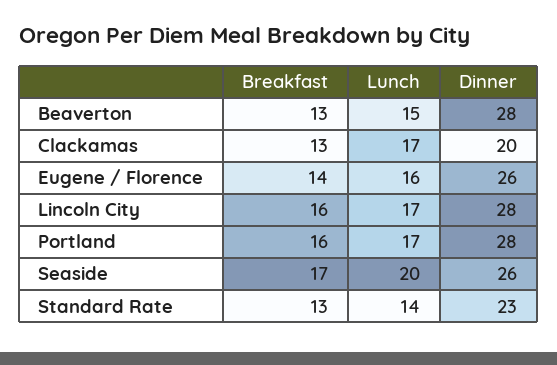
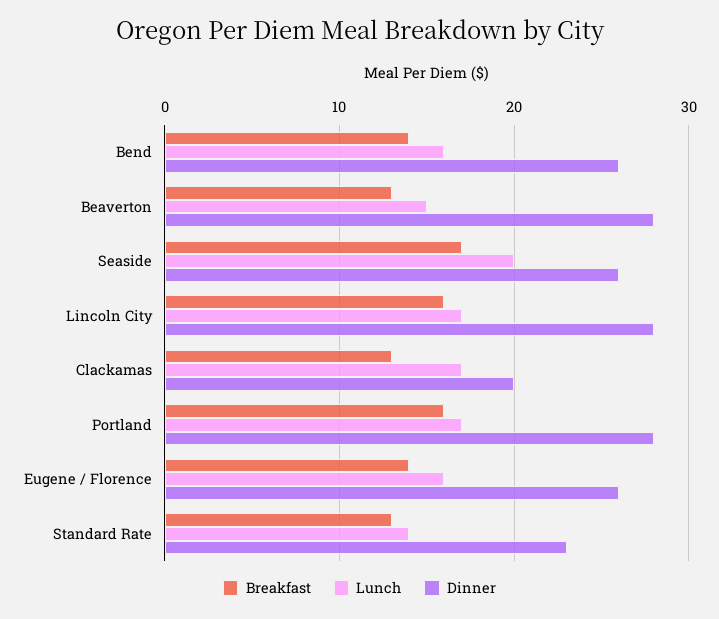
Breakfast, Bend: none -> 14
Lunch, Bend: none -> 16
Dinner, Bend: none -> 26

